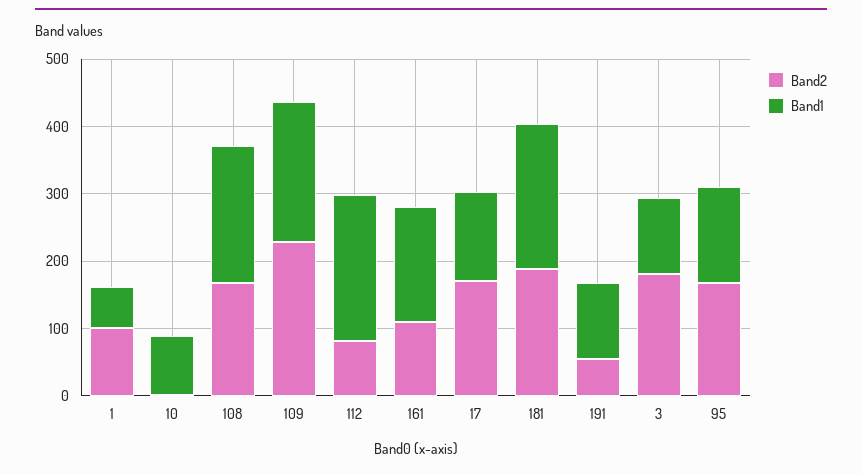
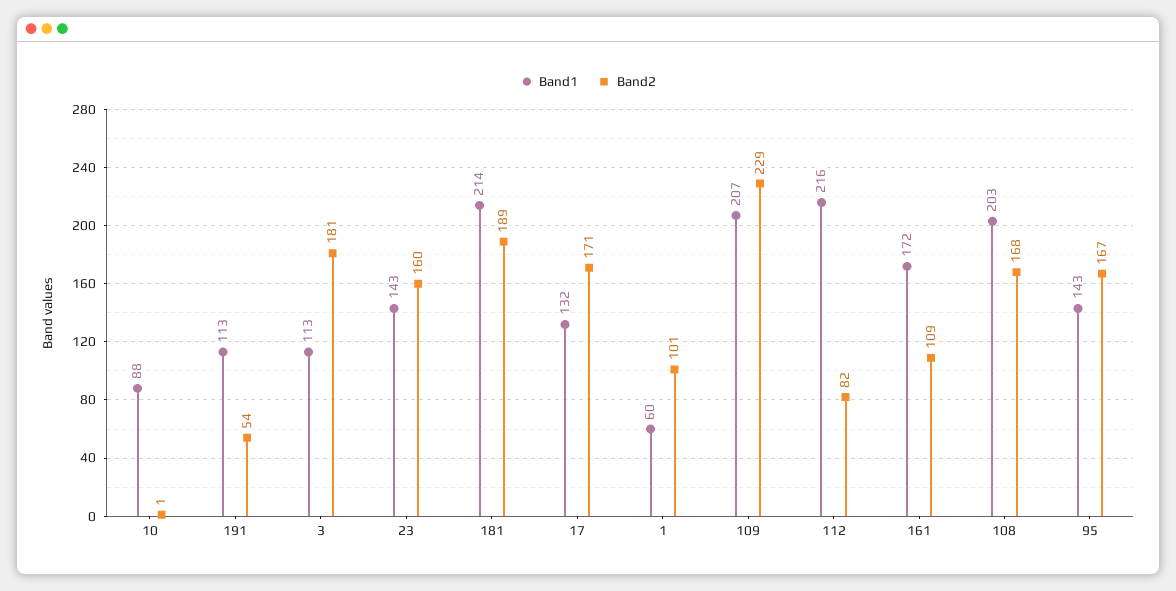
Band1, 23: none -> 143
Band2, 23: none -> 160

